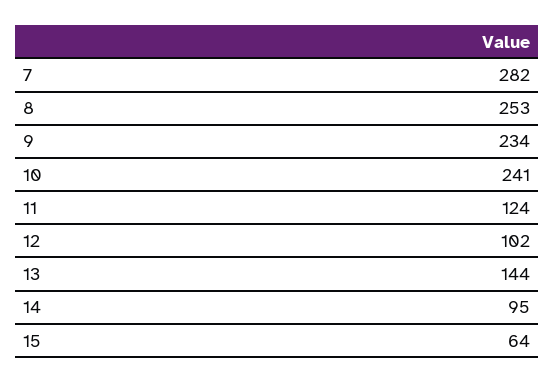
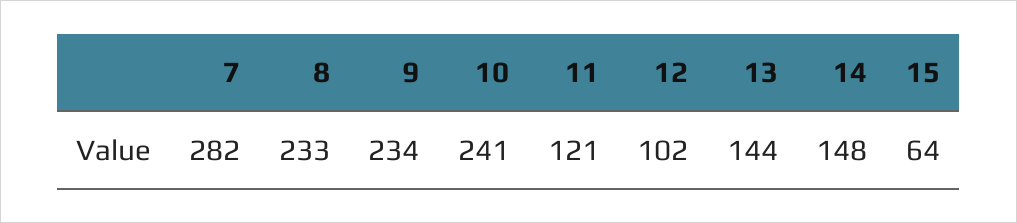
8: 253 -> 233
11: 124 -> 121
14: 95 -> 148

